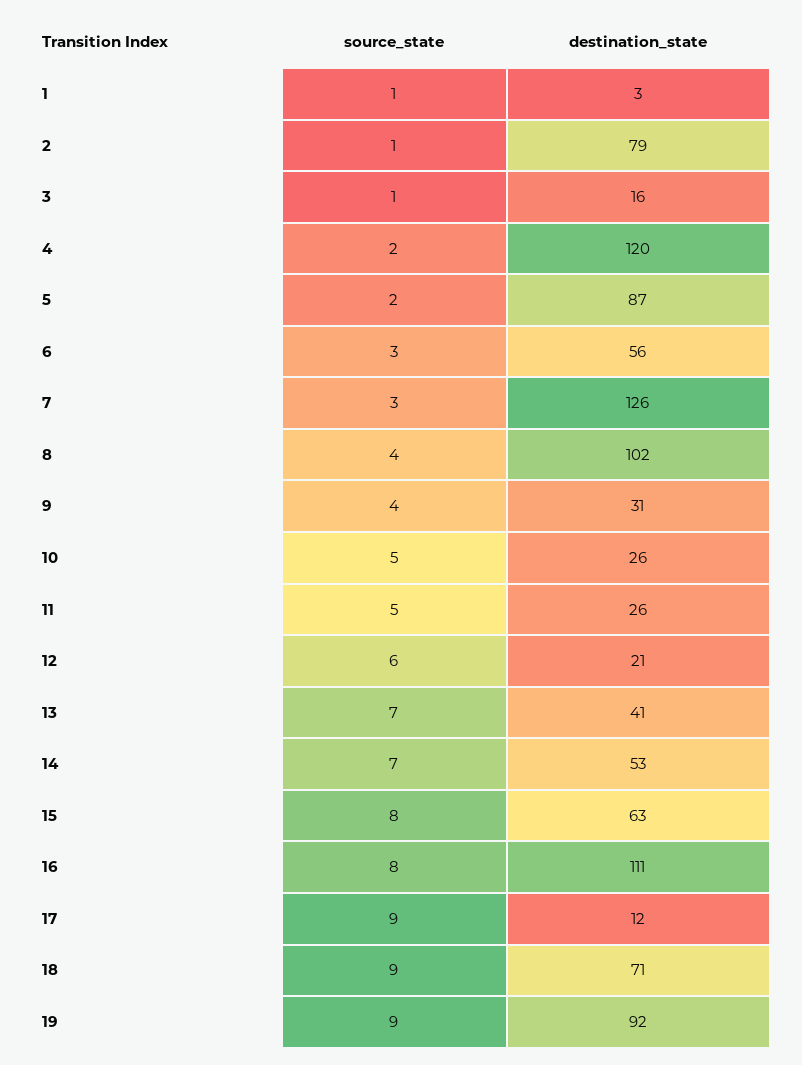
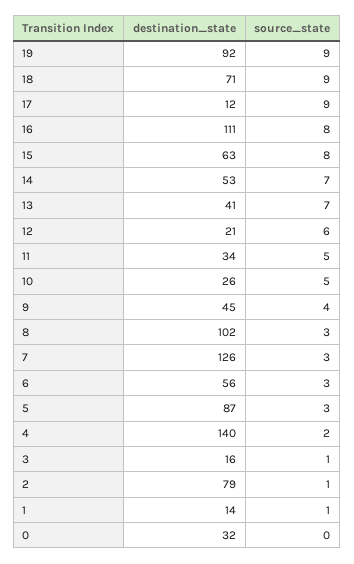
destination_state, 1: 3 -> 14
destination_state, 4: 120 -> 140
source_state, 5: 2 -> 3
source_state, 8: 4 -> 3
destination_state, 9: 31 -> 45
destination_state, 11: 26 -> 34
destination_state, 0: none -> 32
source_state, 0: none -> 0

